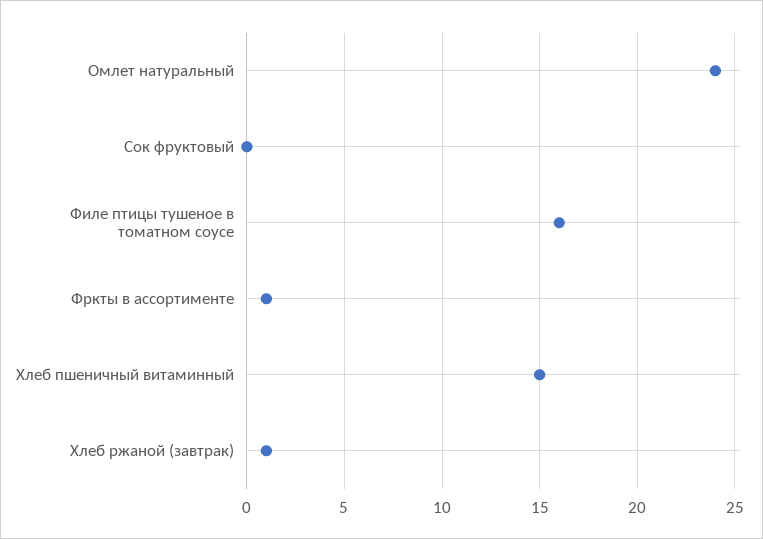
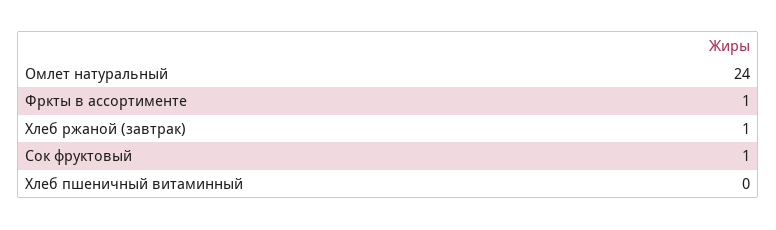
Сок фруктовый: 0 -> 1
Филе птицы тушеное в томатном соусе: 16 -> none
Хлеб пшеничный витаминный: 15 -> 0

